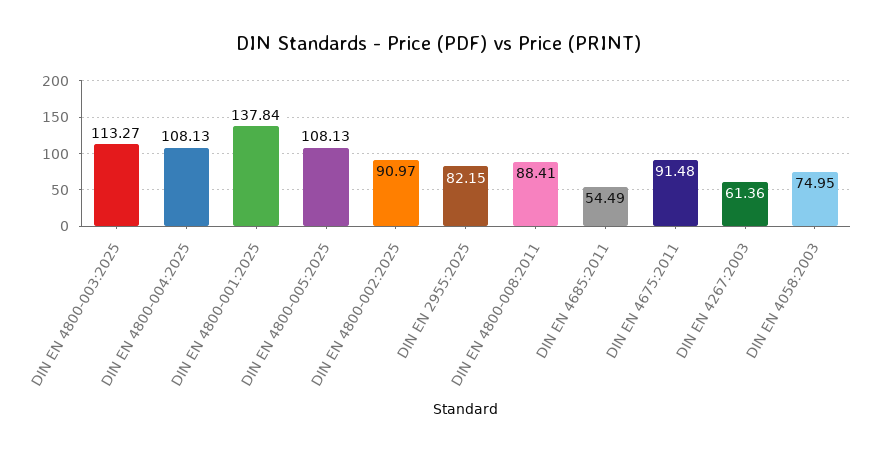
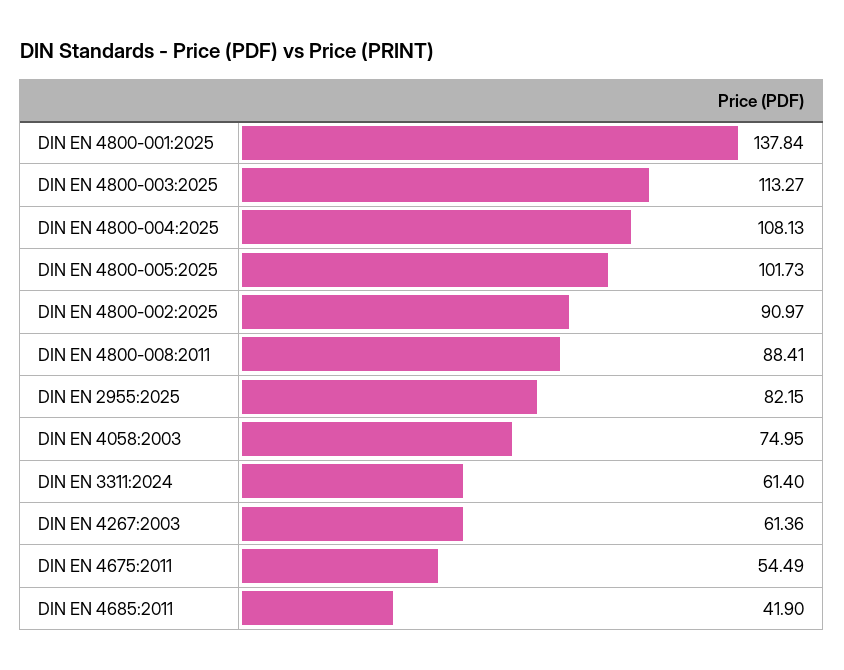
DIN EN 4800-005:2025: 108.13 -> 101.73
DIN EN 4685:2011: 54.49 -> 41.9
DIN EN 4675:2011: 91.48 -> 54.49
DIN EN 3311:2024: none -> 61.4

